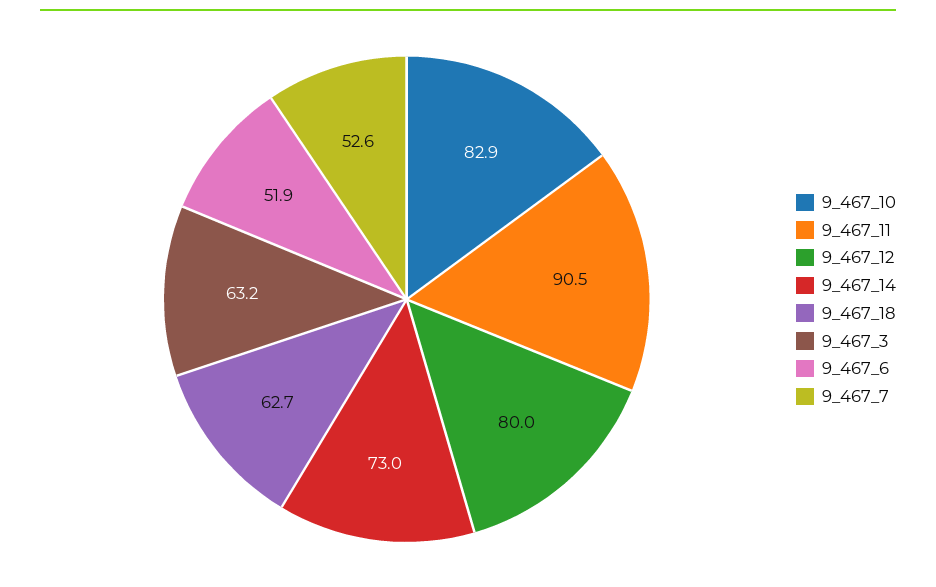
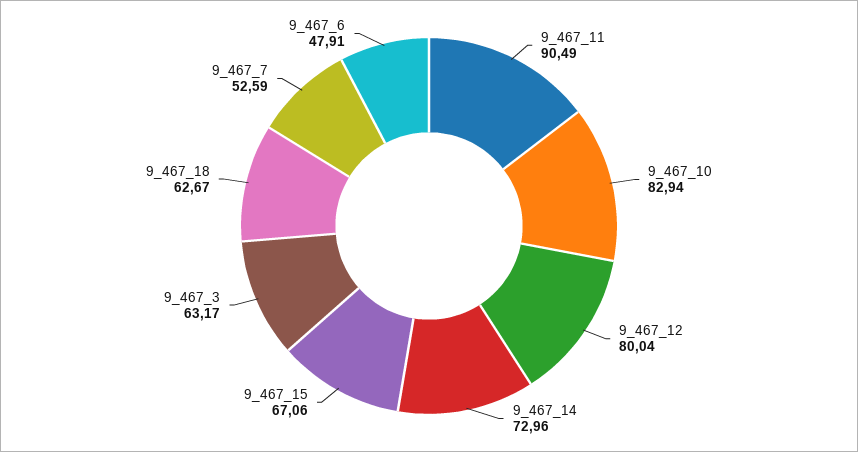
9_467_6: 51.9 -> 47.91
9_467_15: none -> 67.06

